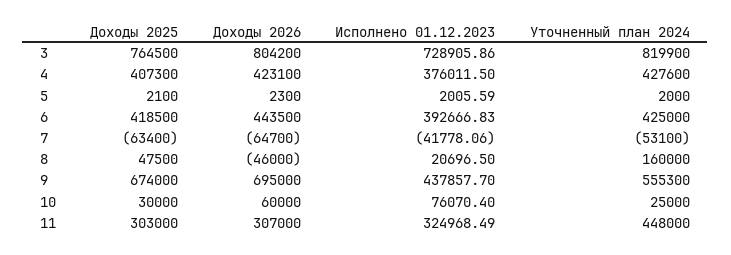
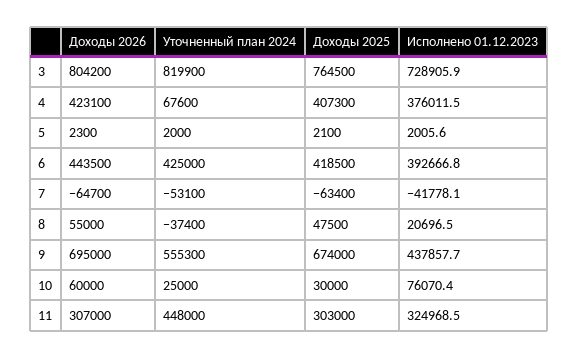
Уточненный план 2024, 4: 427600 -> 67600
Доходы 2026, 8: -46000 -> 55000
Уточненный план 2024, 8: 160000 -> -37400

